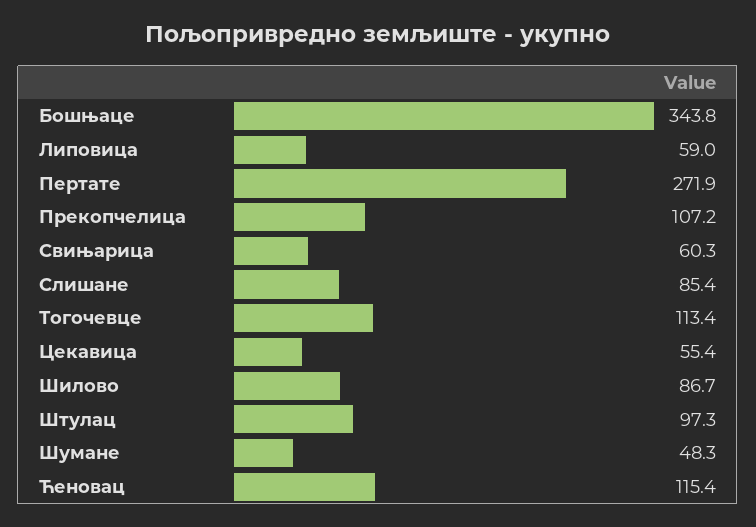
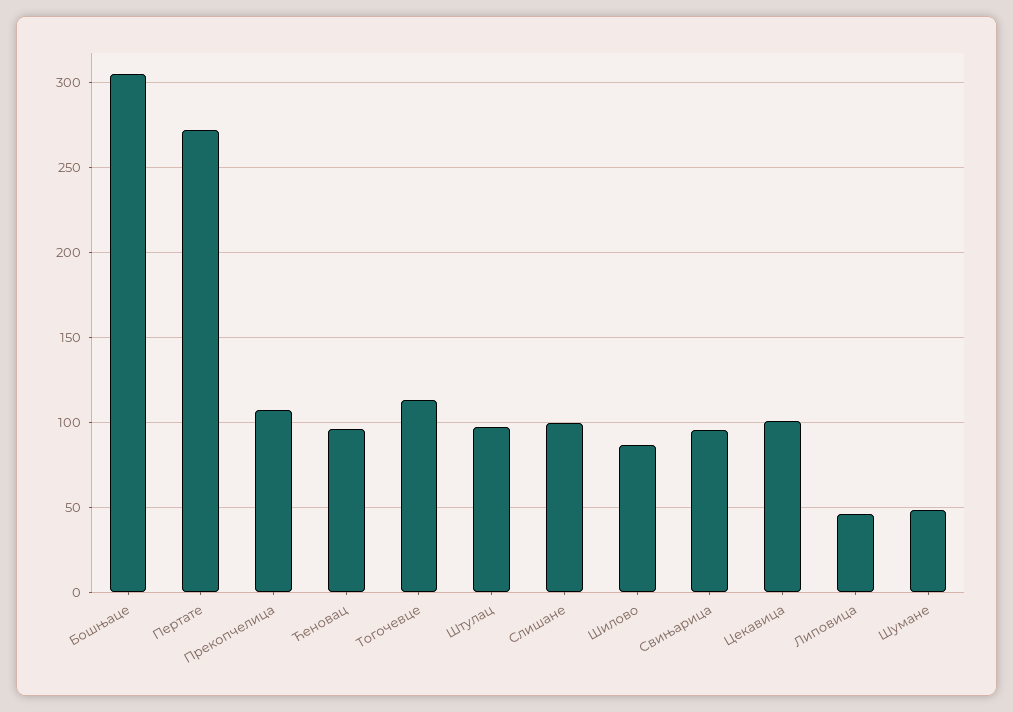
Бошњаце: 343.8 -> 305
Липовица: 59 -> 45
Свињарица: 60.3 -> 95
Слишане: 85.4 -> 100
Цекавица: 55.4 -> 100
Ћеновац: 115.4 -> 95

